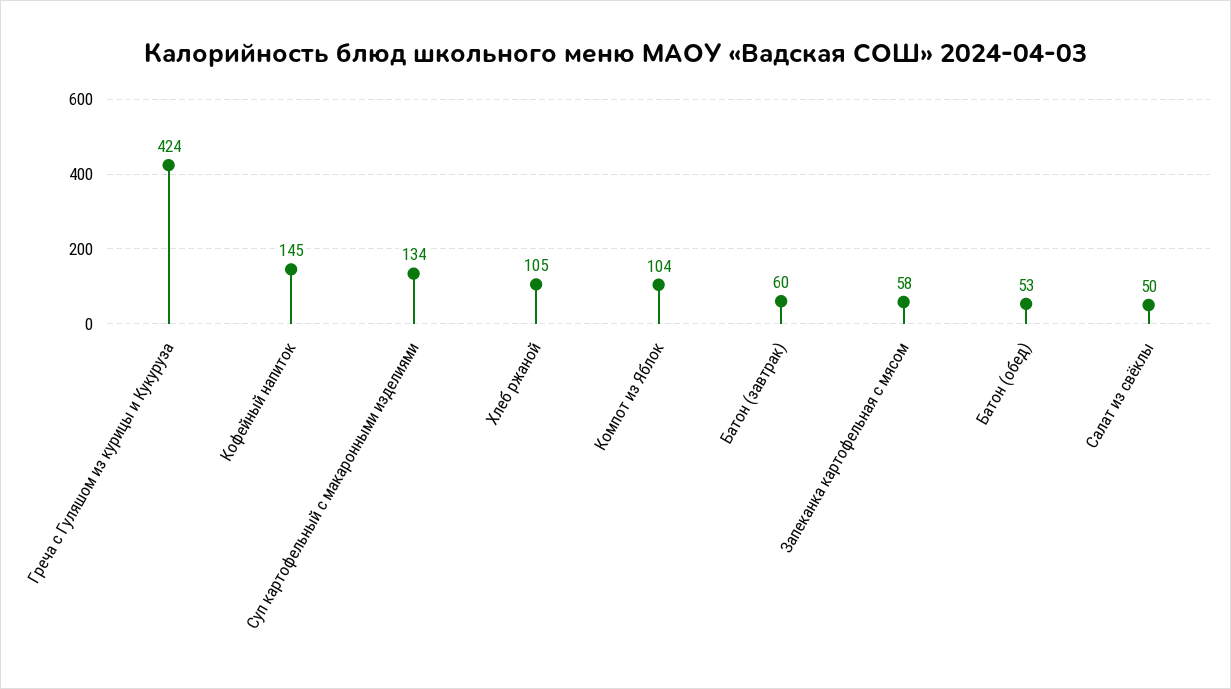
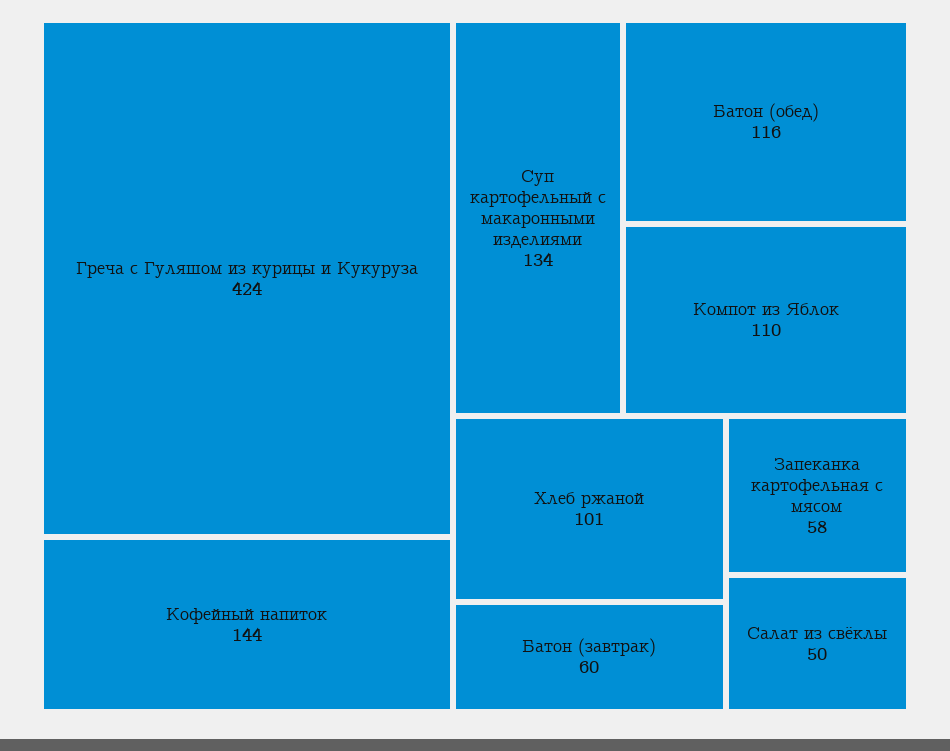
Кофейный напиток: 145 -> 144
Хлеб ржаной: 105 -> 101
Компот из Яблок: 104 -> 110
Батон (обед): 53 -> 116

